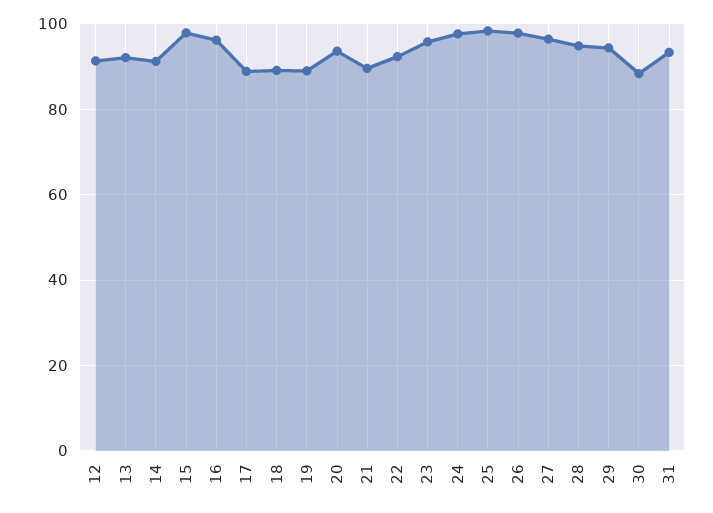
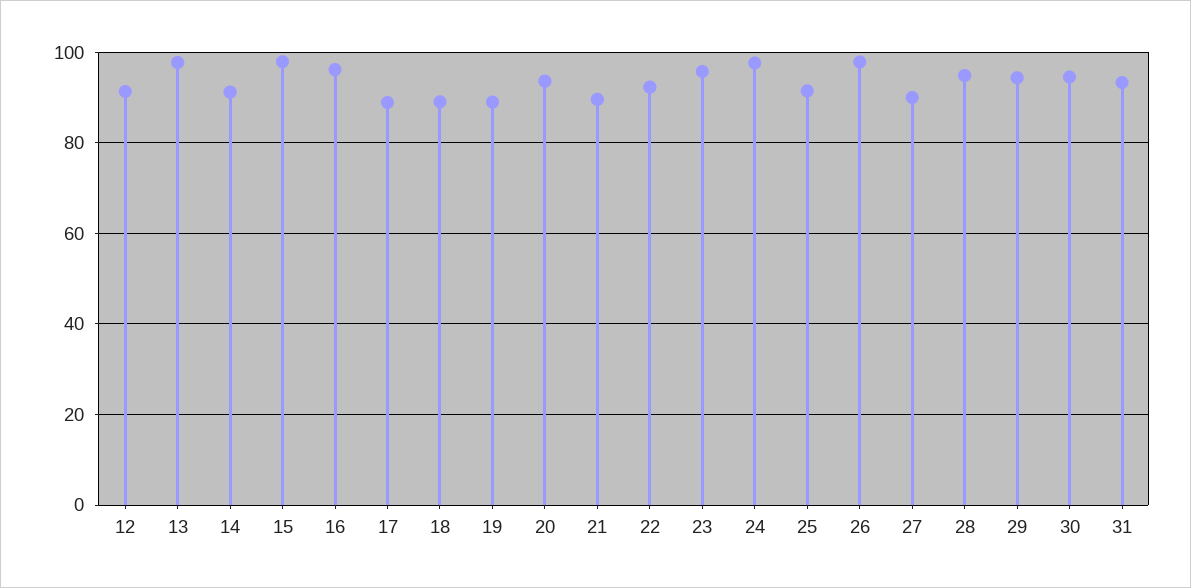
13: 92 -> 98
25: 98 -> 92
27: 96 -> 90
30: 88 -> 94

